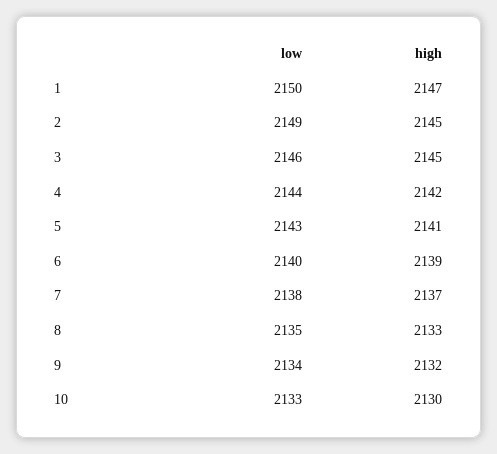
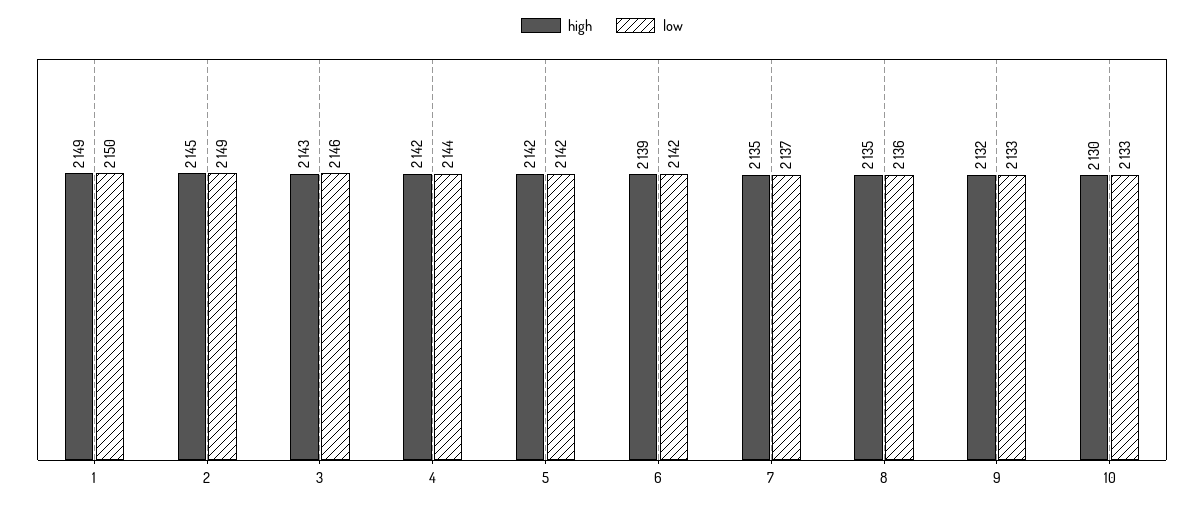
high, 1: 2147 -> 2149
high, 3: 2145 -> 2143
low, 5: 2143 -> 2142
high, 5: 2141 -> 2142
low, 6: 2140 -> 2142
low, 7: 2138 -> 2137
high, 7: 2137 -> 2135
low, 8: 2135 -> 2136
high, 8: 2133 -> 2135
low, 9: 2134 -> 2133

